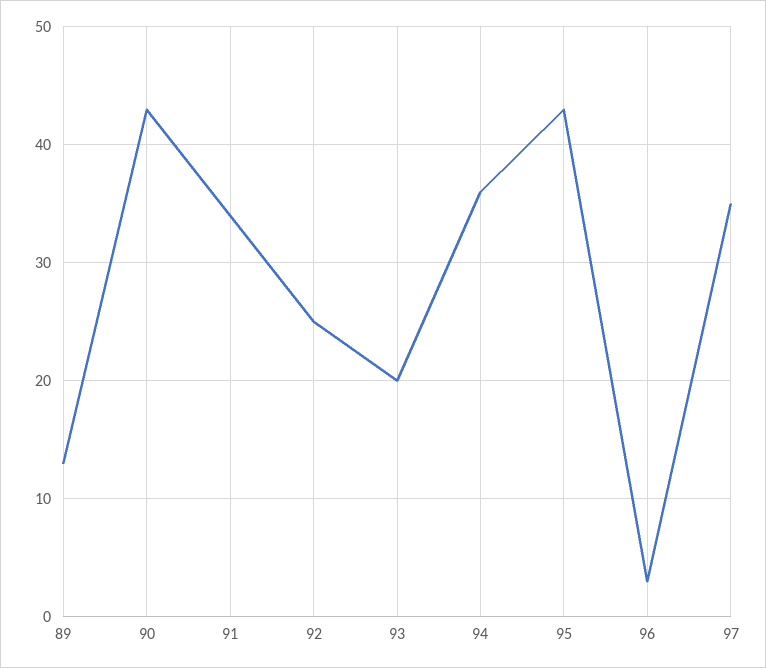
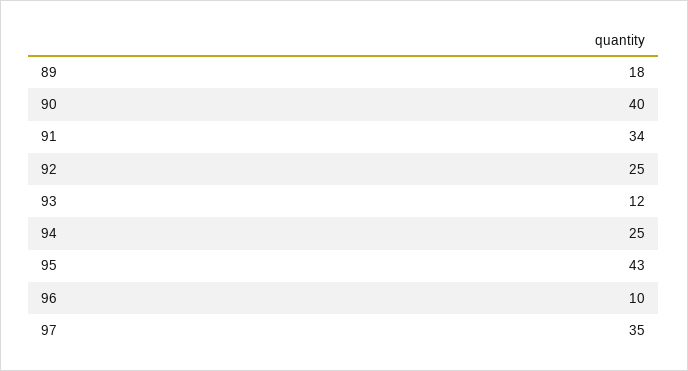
89: 13 -> 18
90: 43 -> 40
93: 20 -> 12
94: 36 -> 25
96: 3 -> 10

